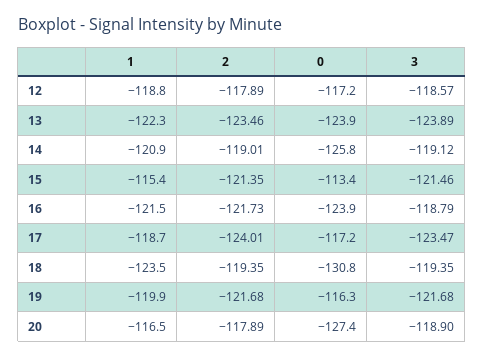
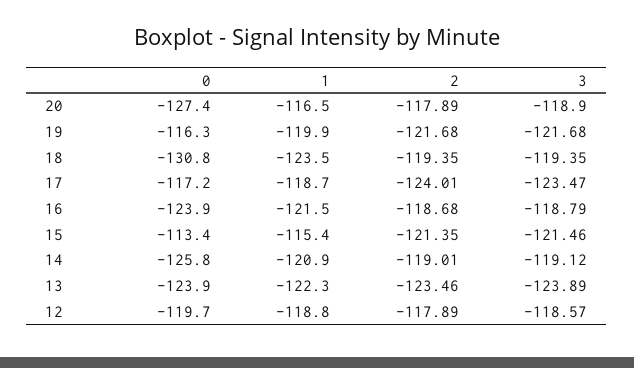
0, 12: -117.2 -> -119.7
2, 16: -121.73 -> -118.68

